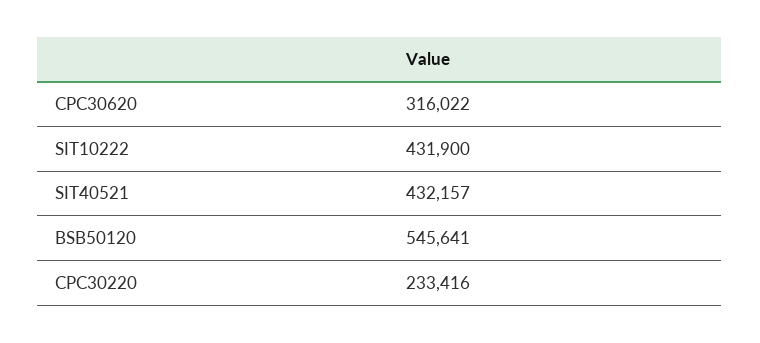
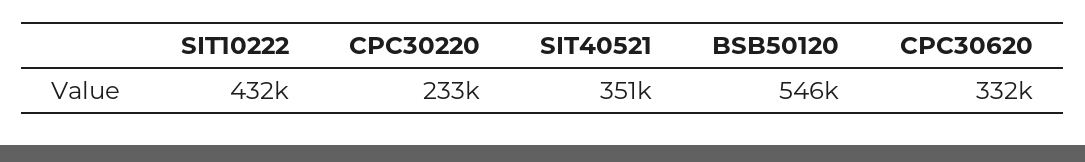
CPC30620: 316022 -> 332000
SIT40521: 432157 -> 351000

